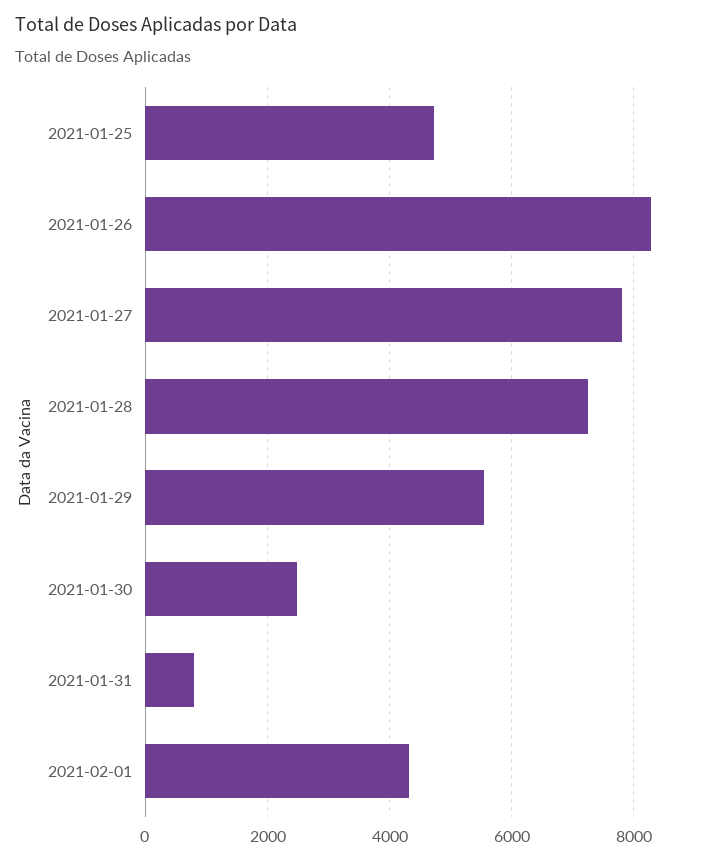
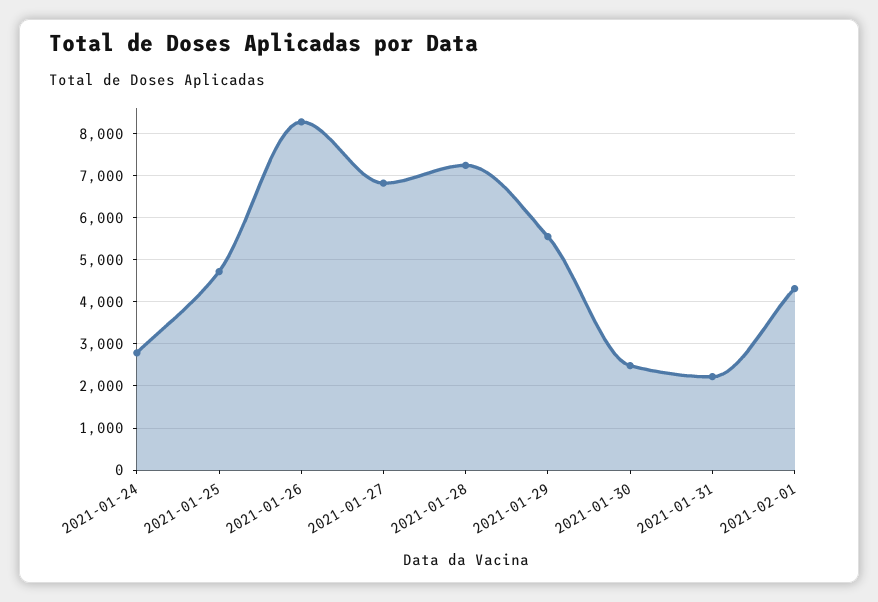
2021-01-27: 7800 -> 6800
2021-01-31: 800 -> 2200
2021-01-24: none -> 2800

